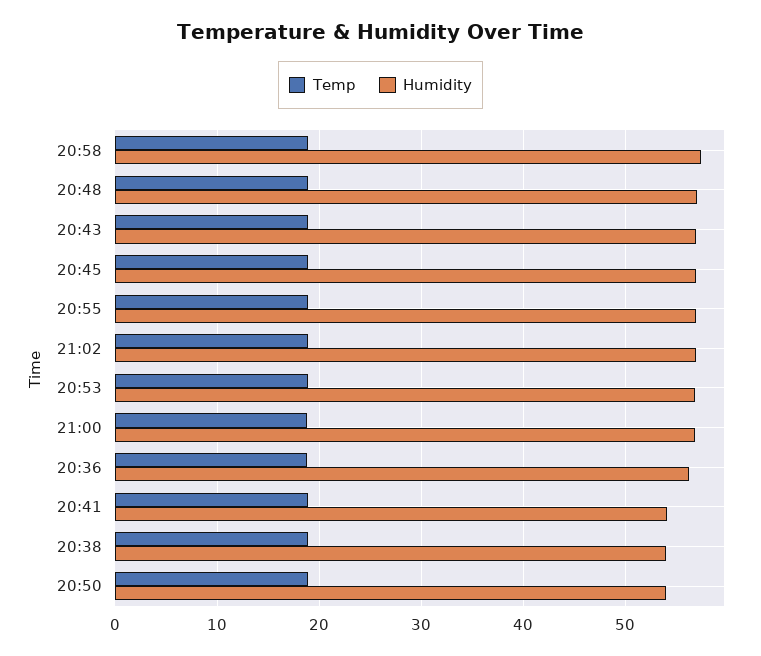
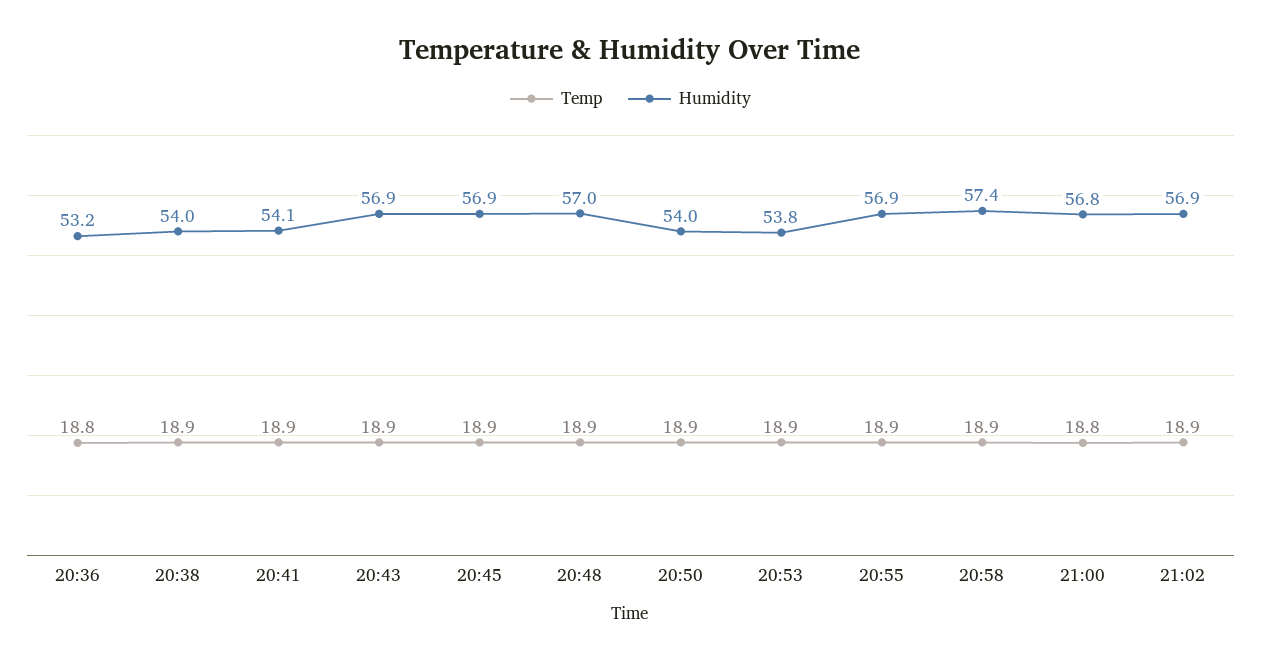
Humidity, 20:53: 57 -> 53.8
Humidity, 20:36: 56 -> 53.2

